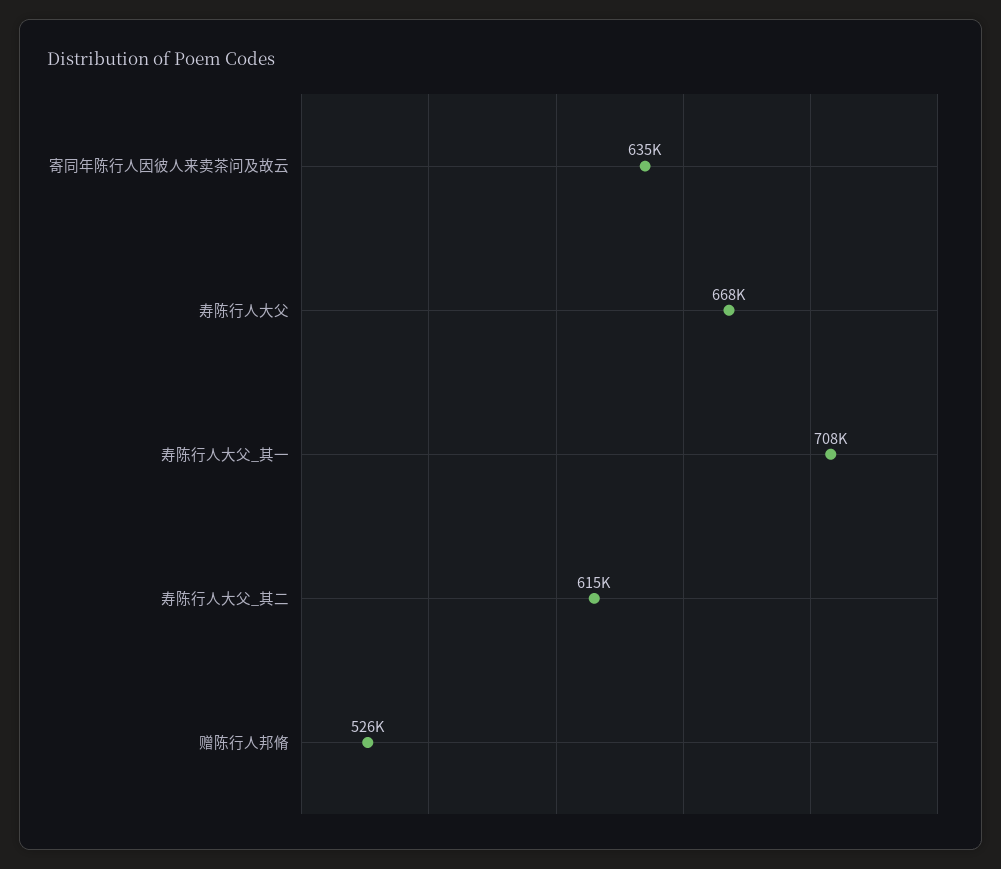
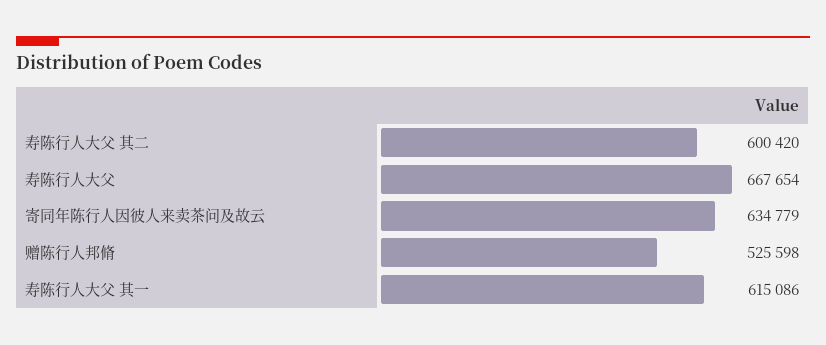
寿陈行人大父_其一: 708000 -> 615086
寿陈行人大父_其二: 615000 -> 600420

